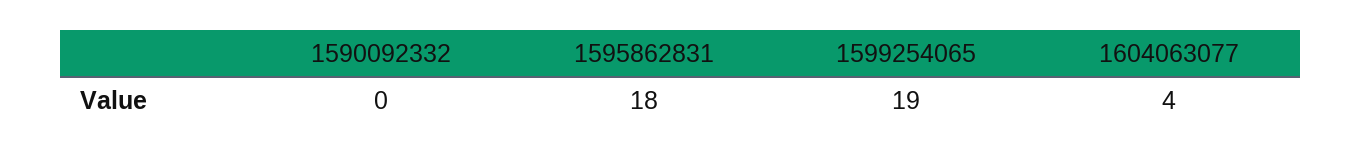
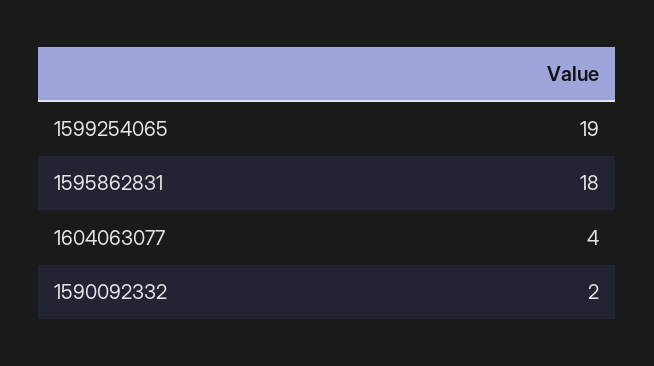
1590092332: 0 -> 2

